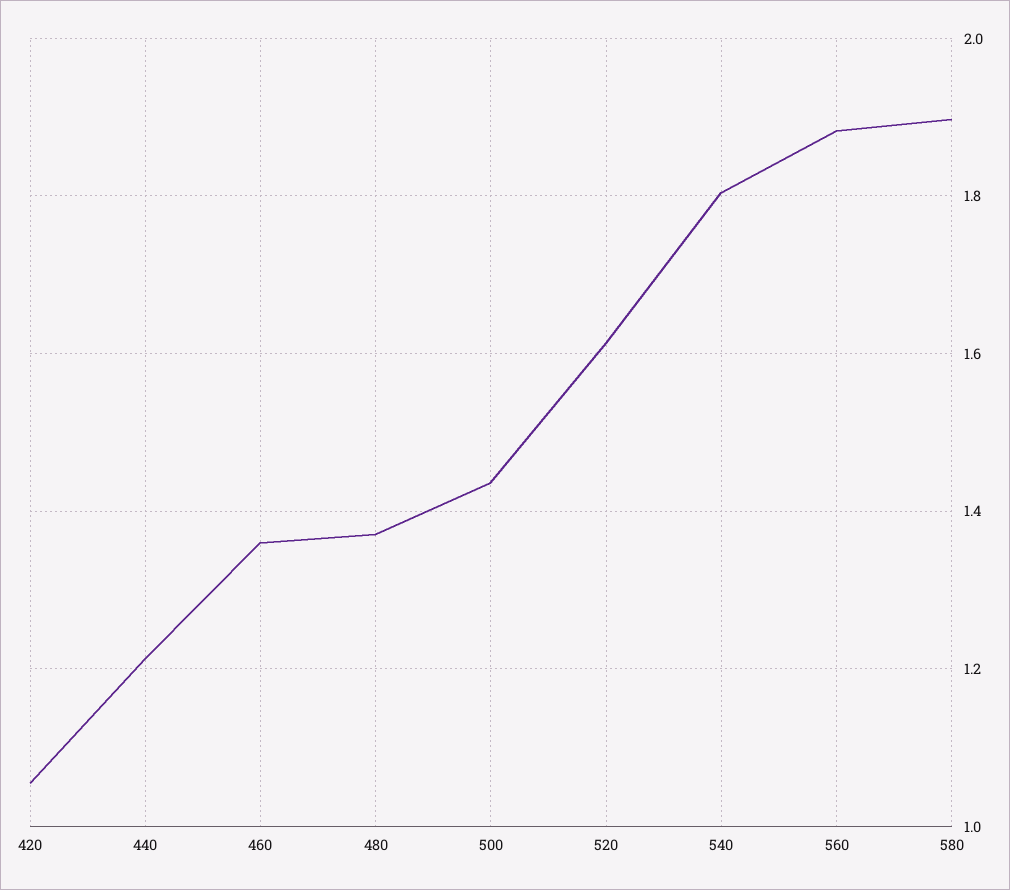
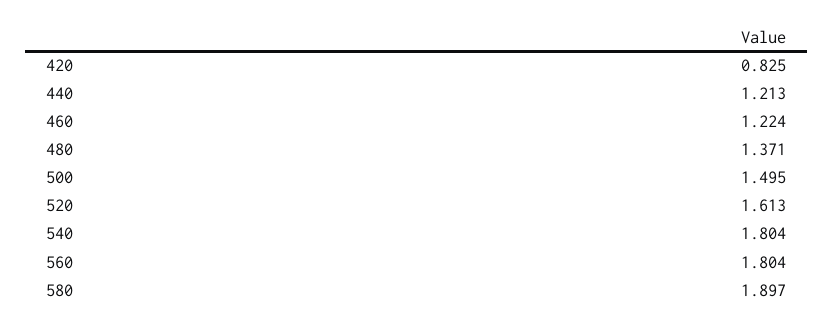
420: 1.06 -> 0.825
460: 1.36 -> 1.224
500: 1.44 -> 1.495
560: 1.88 -> 1.804

